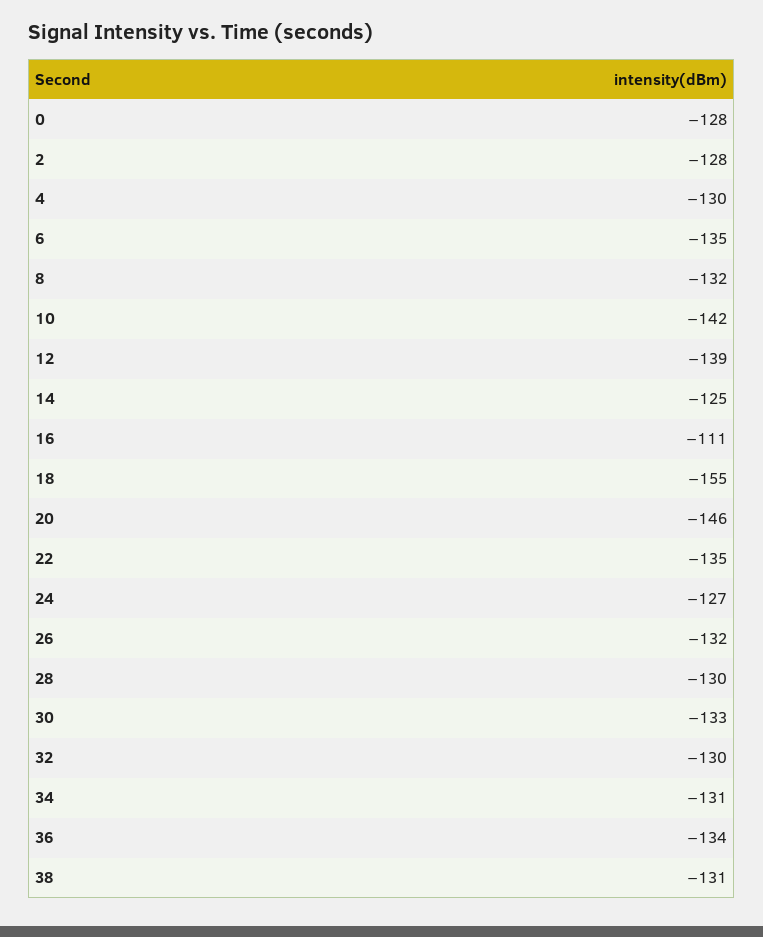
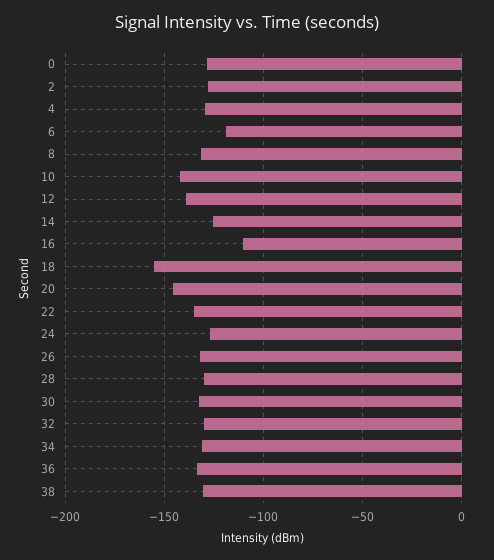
6: -135 -> -120

